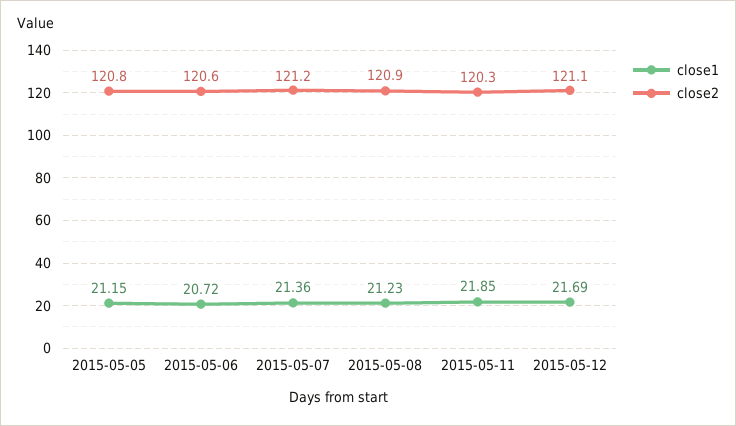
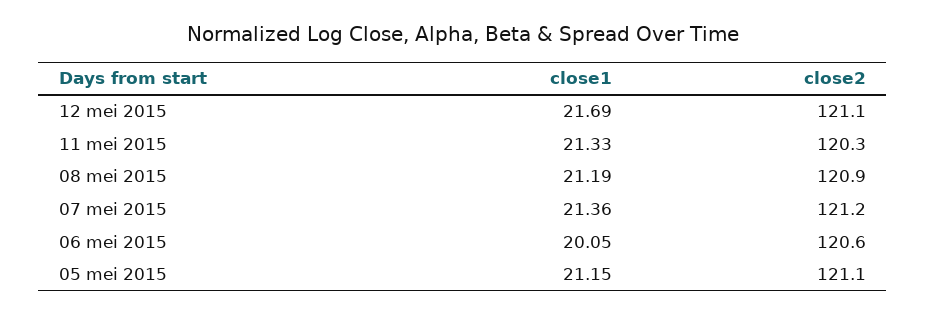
close2, 2015-05-05: 120.8 -> 121.1
close1, 2015-05-06: 20.72 -> 20.05
close1, 2015-05-08: 21.23 -> 21.19
close1, 2015-05-11: 21.85 -> 21.33

